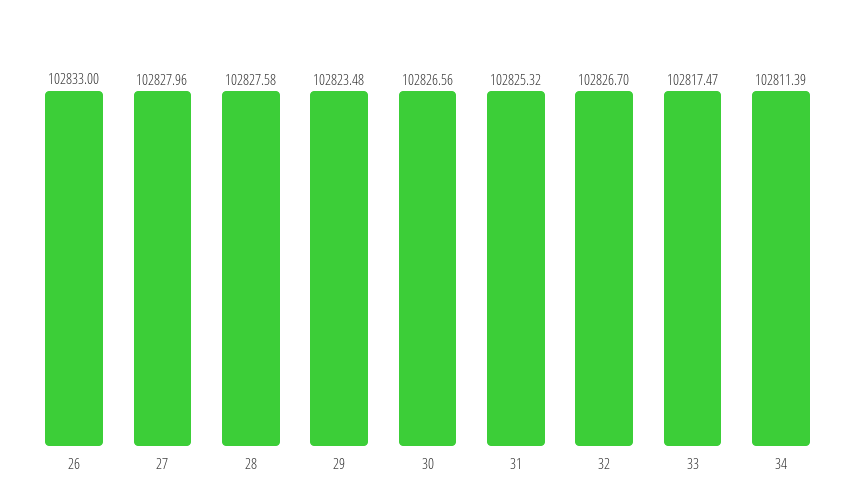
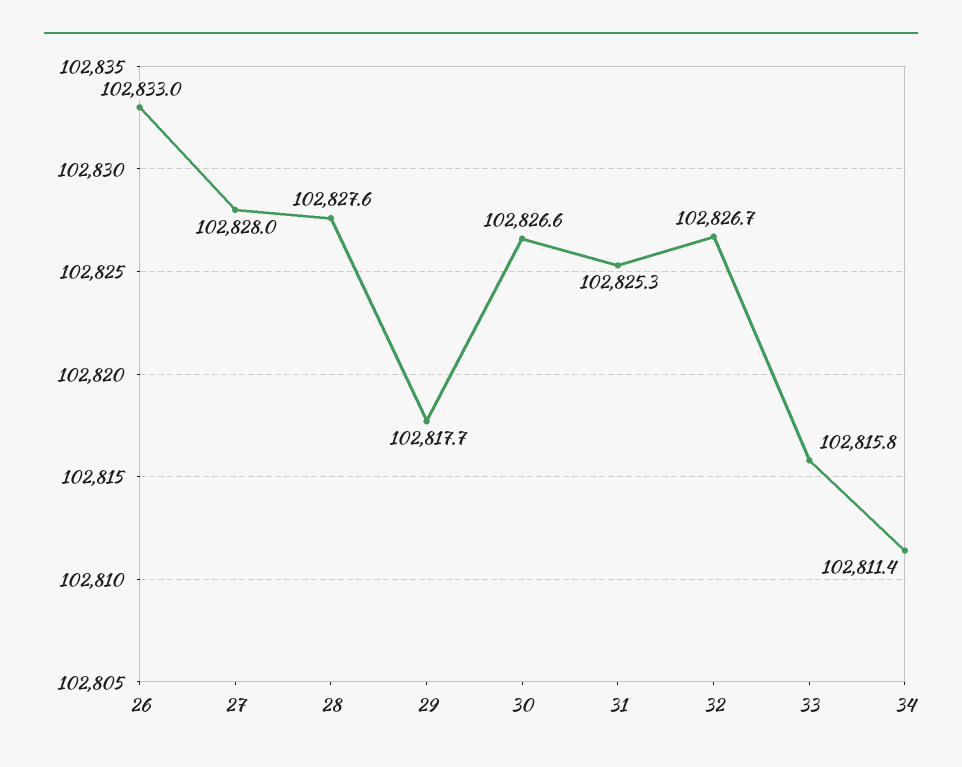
29: 102823.48 -> 102817.7
33: 102817.47 -> 102815.8

